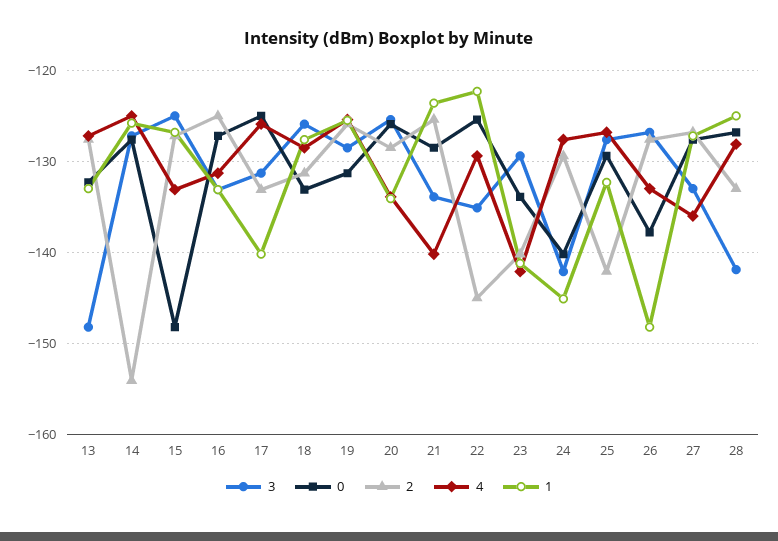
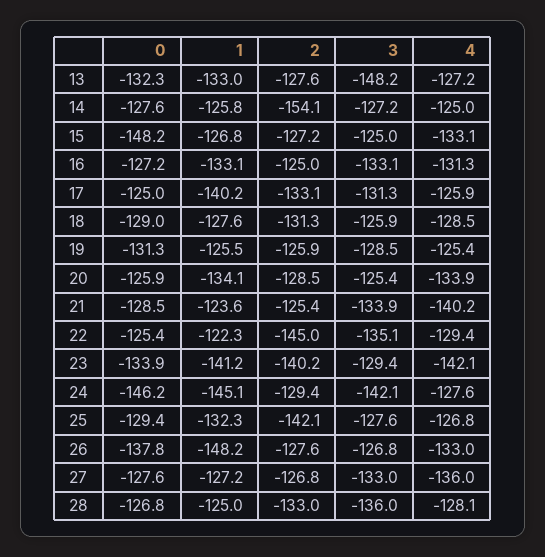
0, 18: -133 -> -129
0, 24: -140 -> -146.2
3, 28: -142 -> -136

